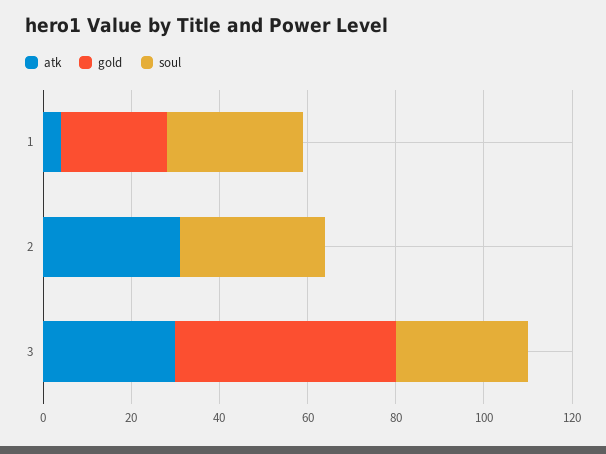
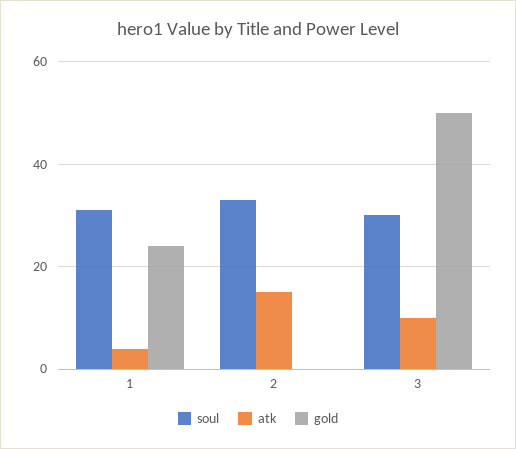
atk, 2: 30 -> 15
atk, 3: 30 -> 10

